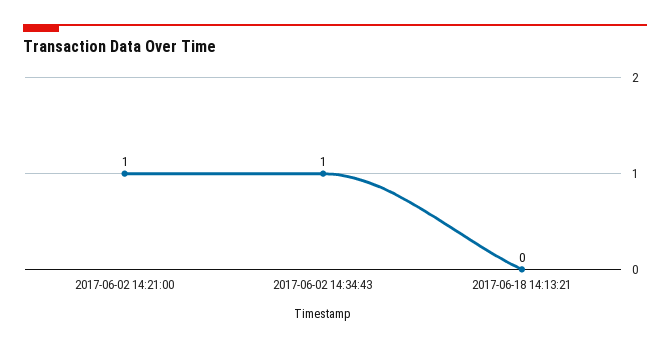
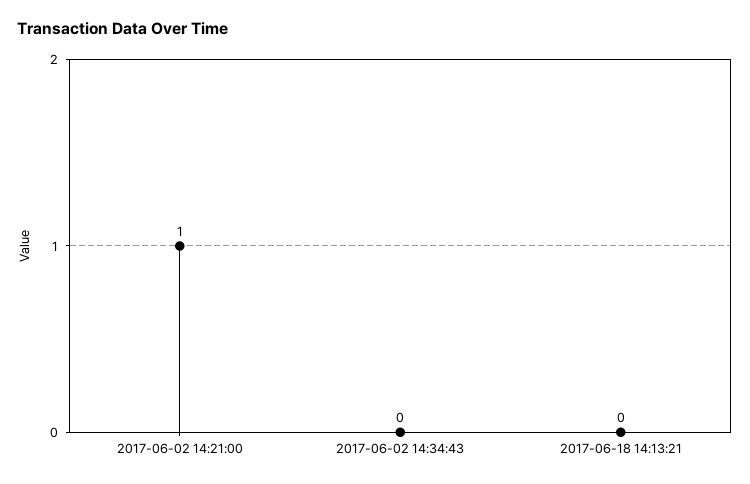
2017-06-02 14:34:43: 1 -> 0

